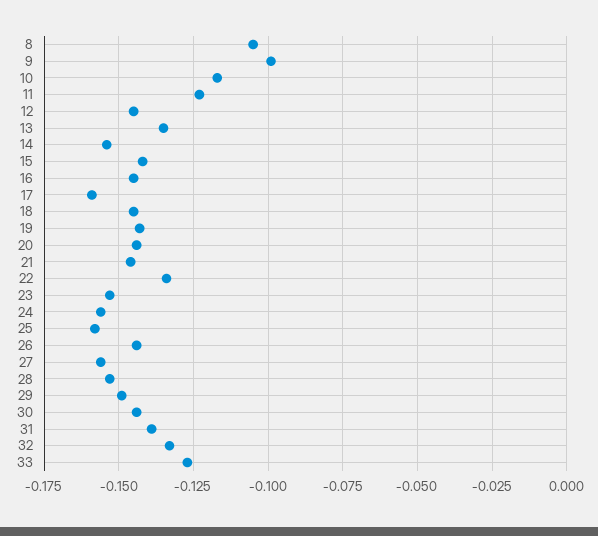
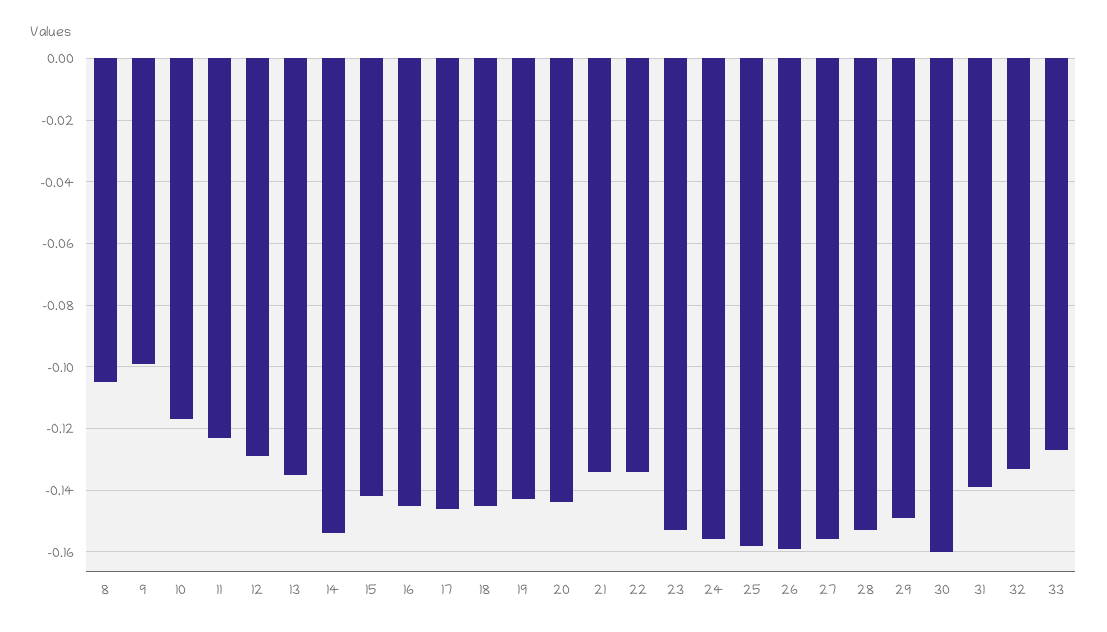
12: -0.145 -> -0.13
17: -0.16 -> -0.145
21: -0.145 -> -0.135
26: -0.145 -> -0.16
30: -0.145 -> -0.16

